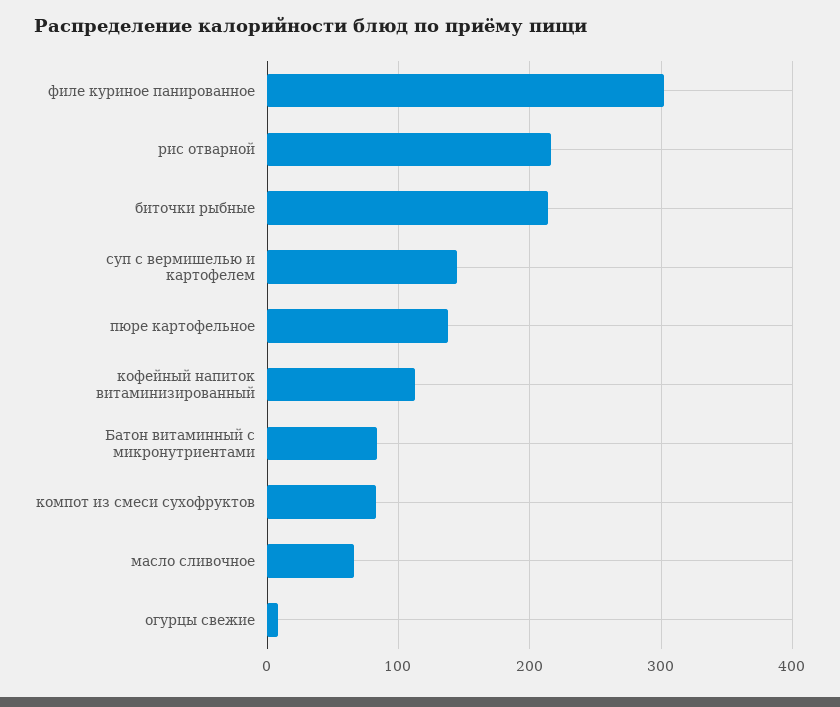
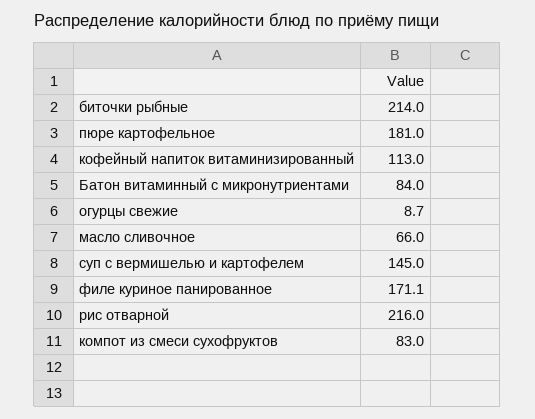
филе куриное панированное: 300 -> 171.1
пюре картофельное: 140 -> 181

